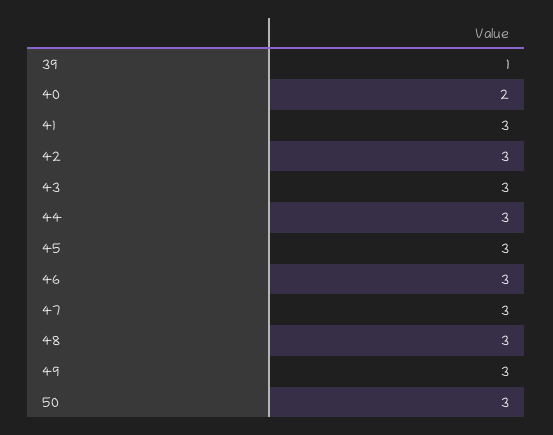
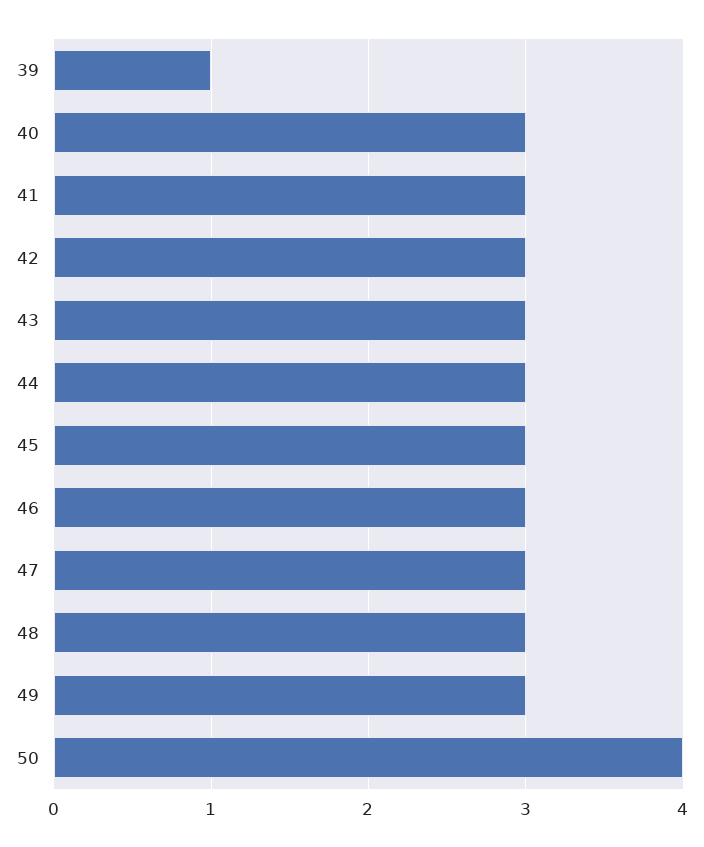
40: 2 -> 3
50: 3 -> 4

